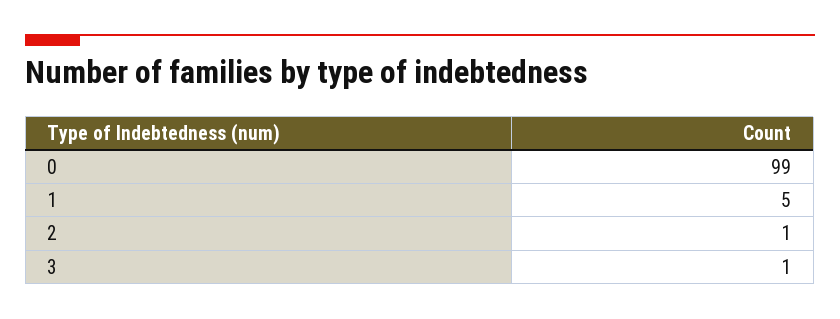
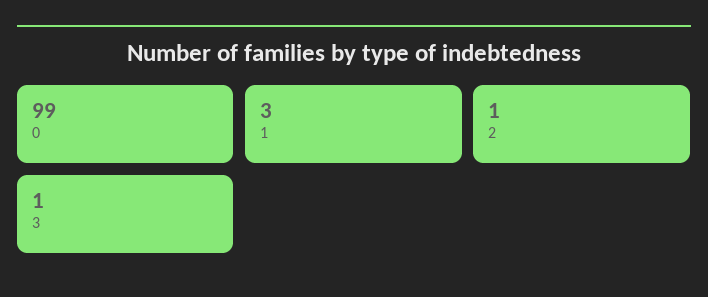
1: 5 -> 3

